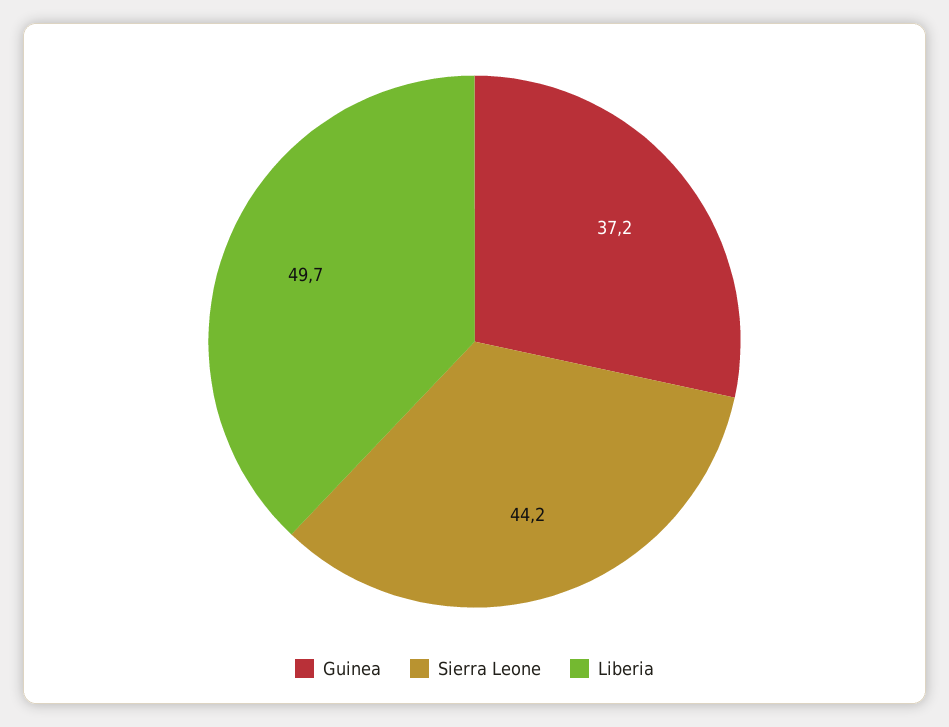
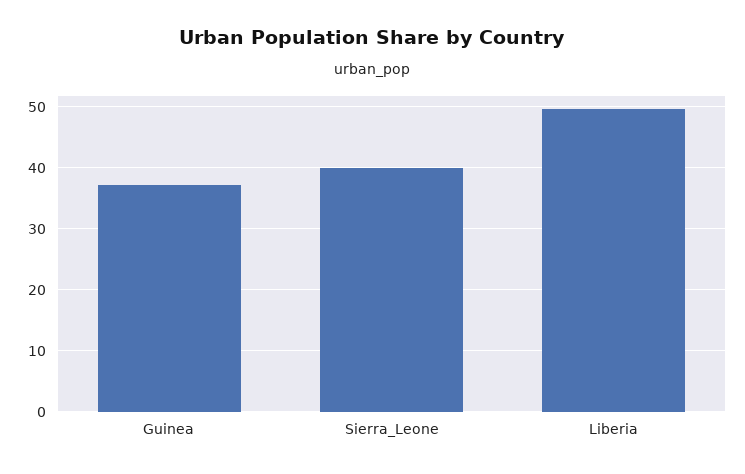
Sierra Leone: 44.2 -> 40

